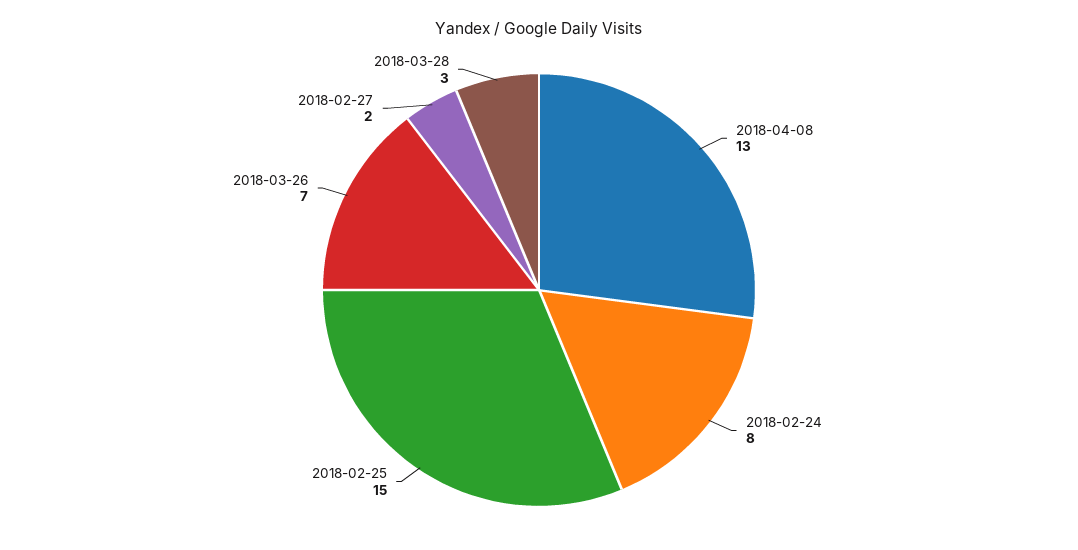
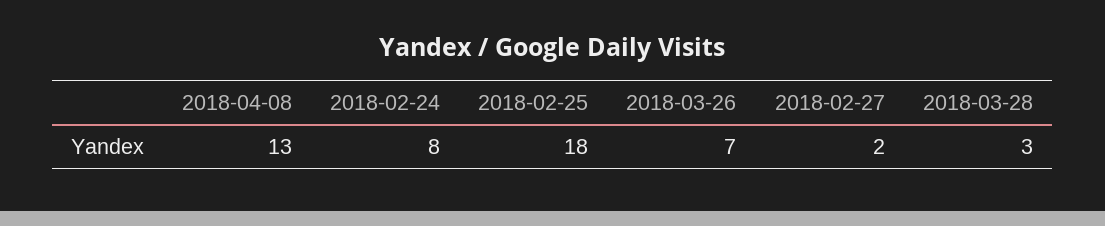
2018-02-25: 15 -> 18

